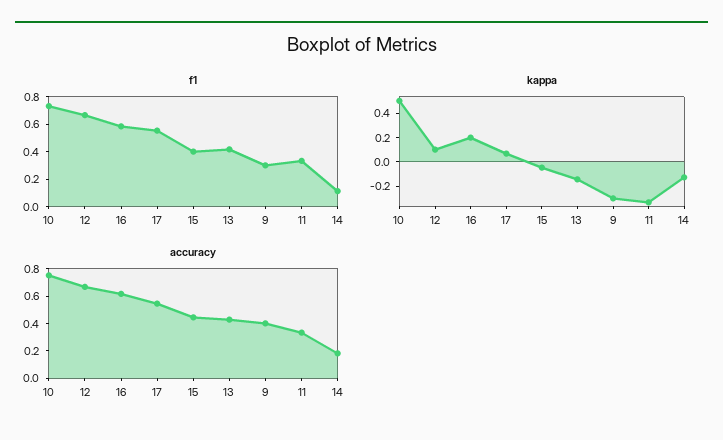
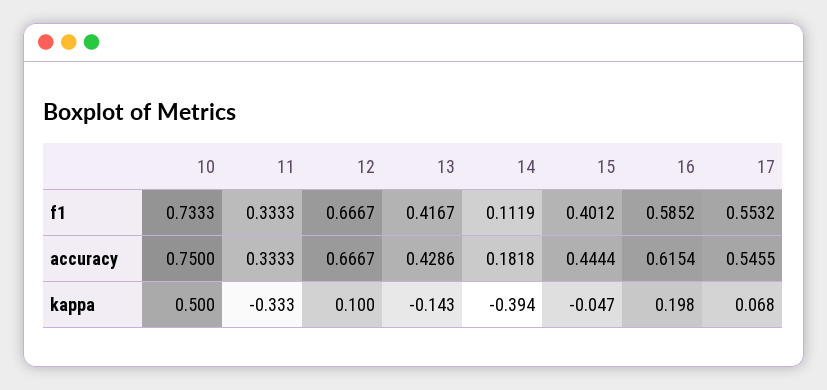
f1, 9: 0.3 -> none
kappa, 9: -0.3 -> none
kappa, 14: -0.1 -> -0.394
accuracy, 9: 0.4 -> none

